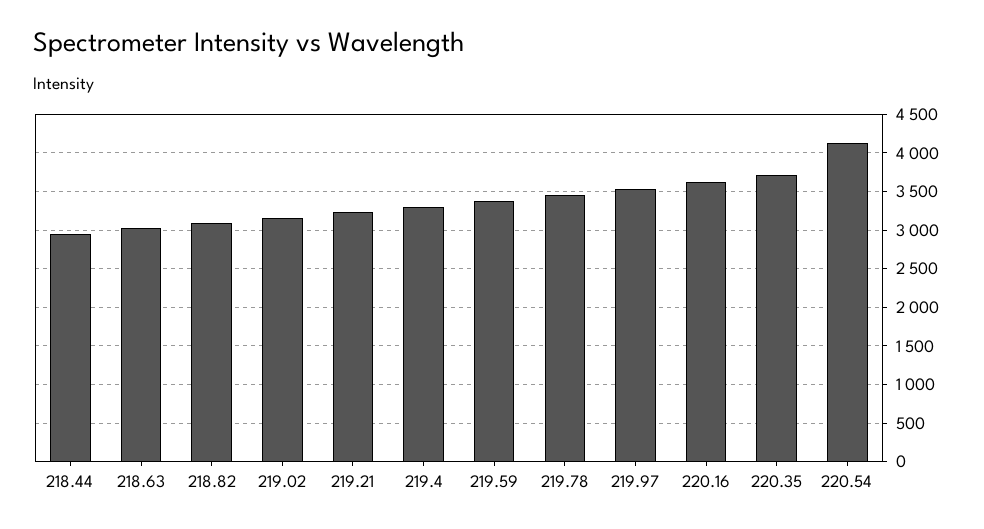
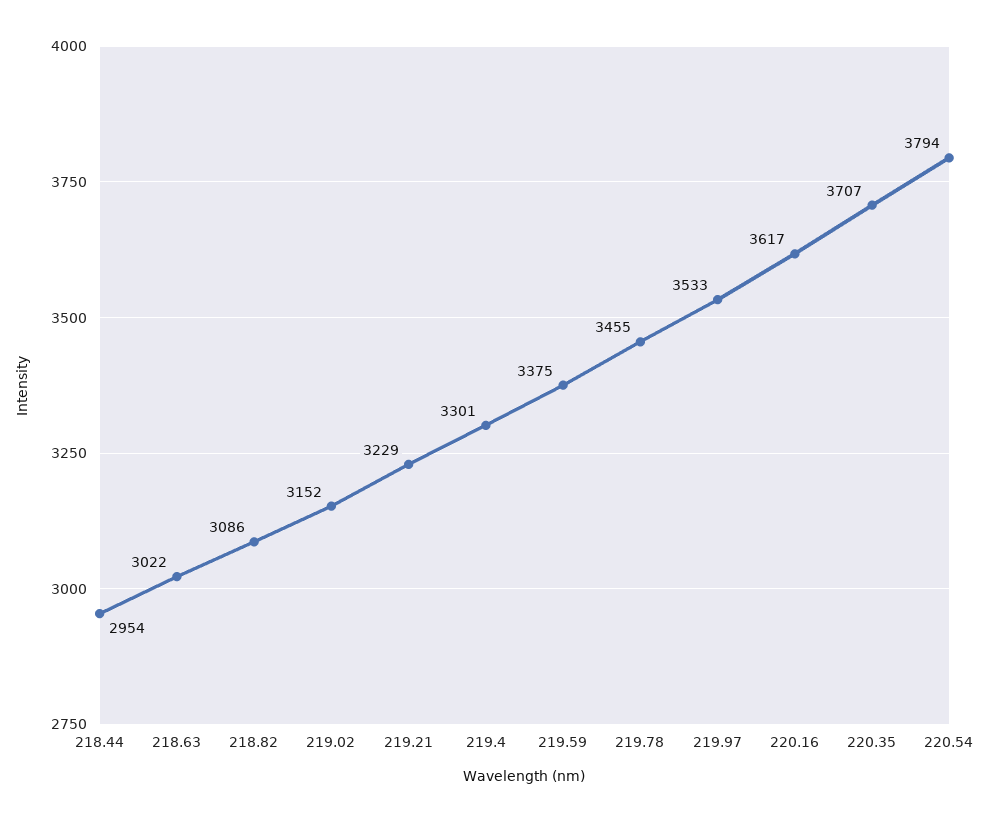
220.54: 4100 -> 3794

